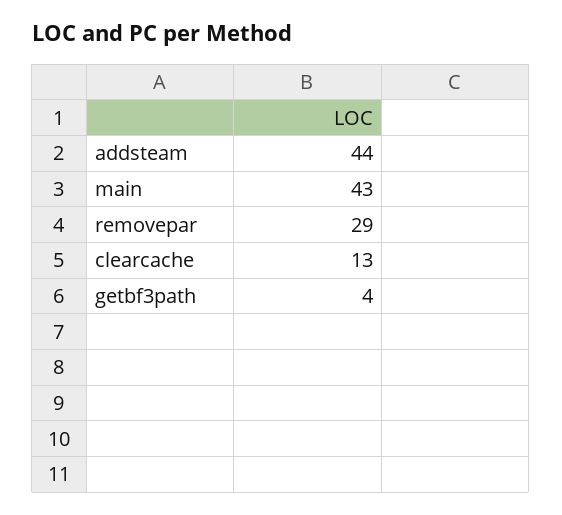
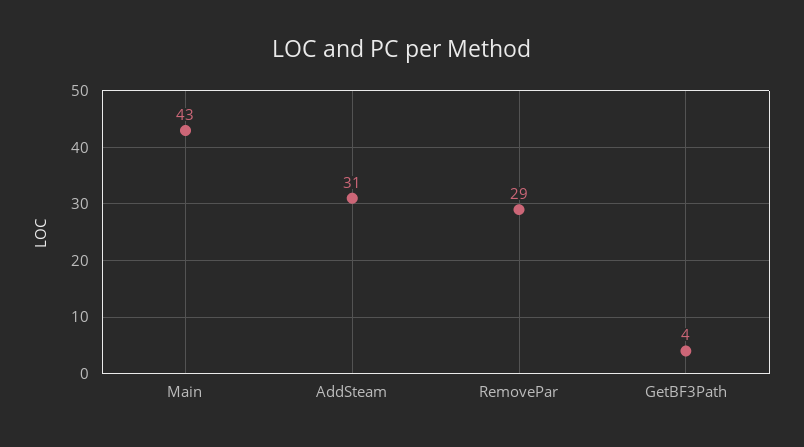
addsteam: 44 -> 31
clearcache: 13 -> none

